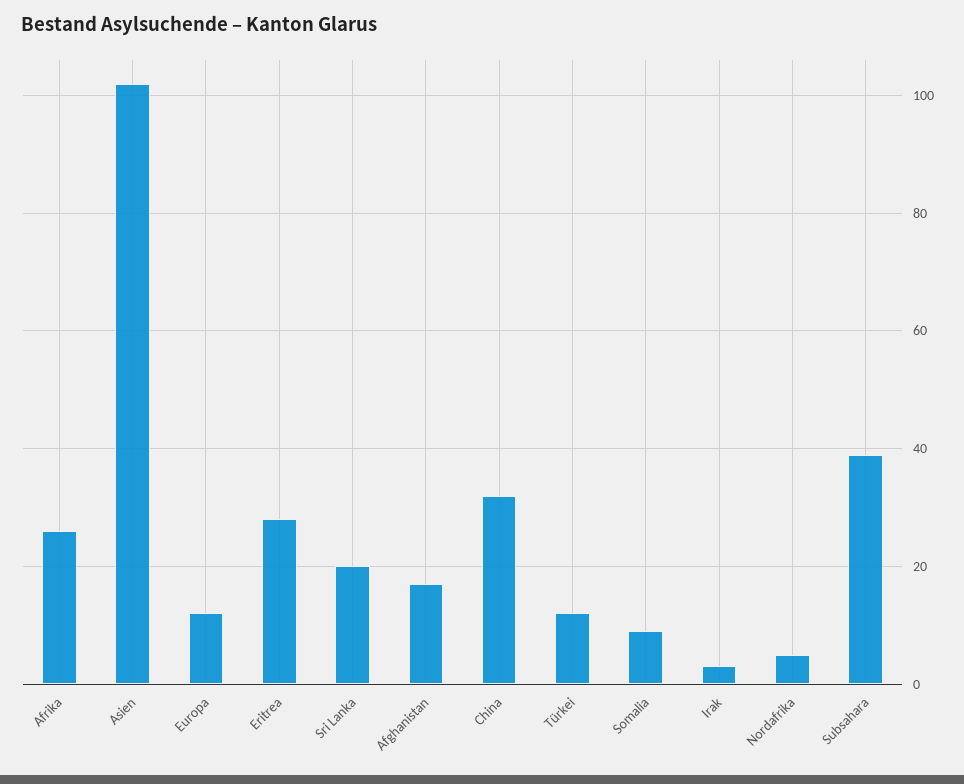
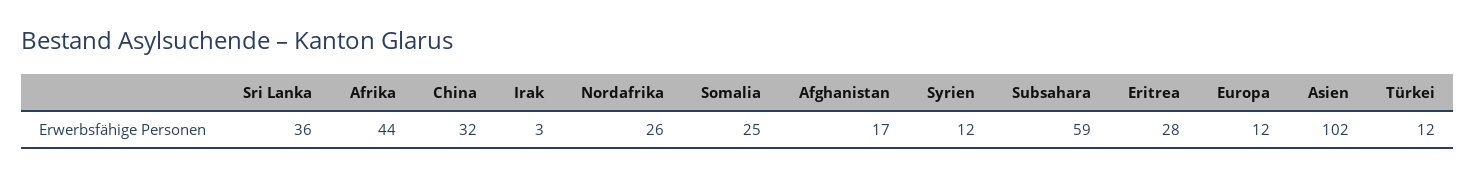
Afrika: 25 -> 44
Sri Lanka: 20 -> 36
Somalia: 10 -> 25
Nordafrika: 5 -> 26
Subsahara: 40 -> 59
Syrien: none -> 12

